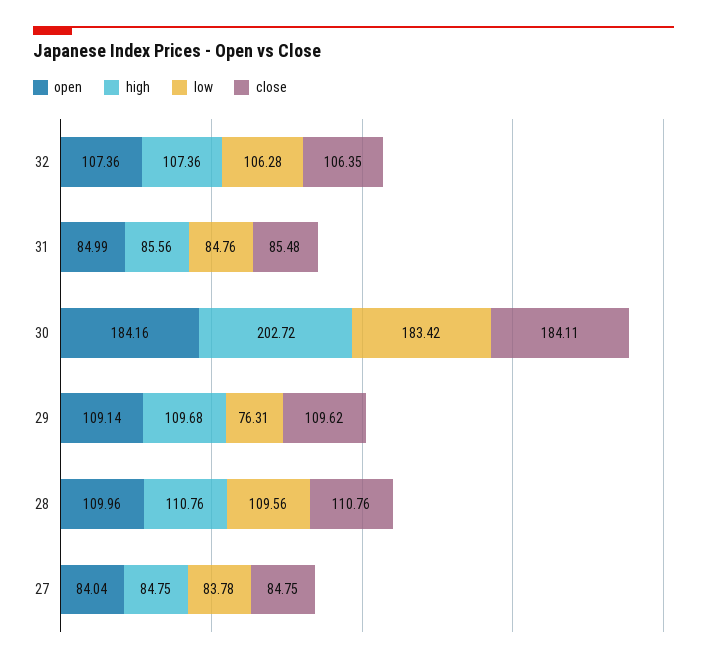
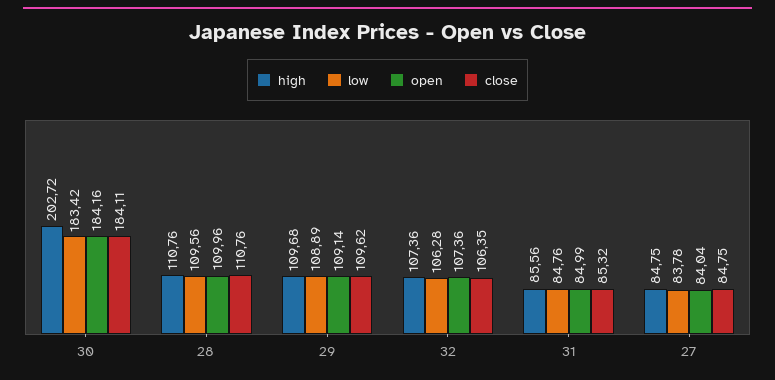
close, 31: 85.48 -> 85.32
low, 29: 76.31 -> 108.89

